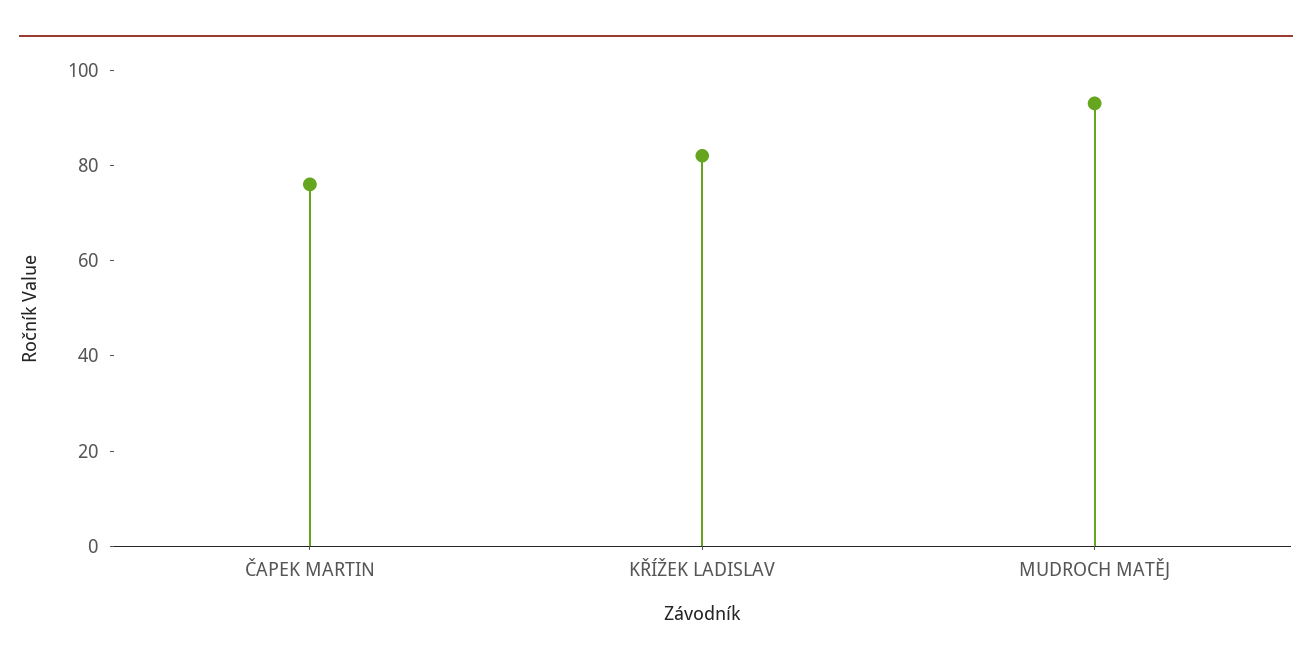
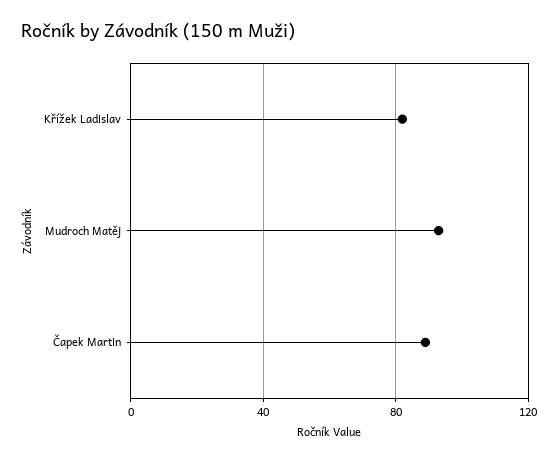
ČAPEK MARTIN: 75 -> 90

